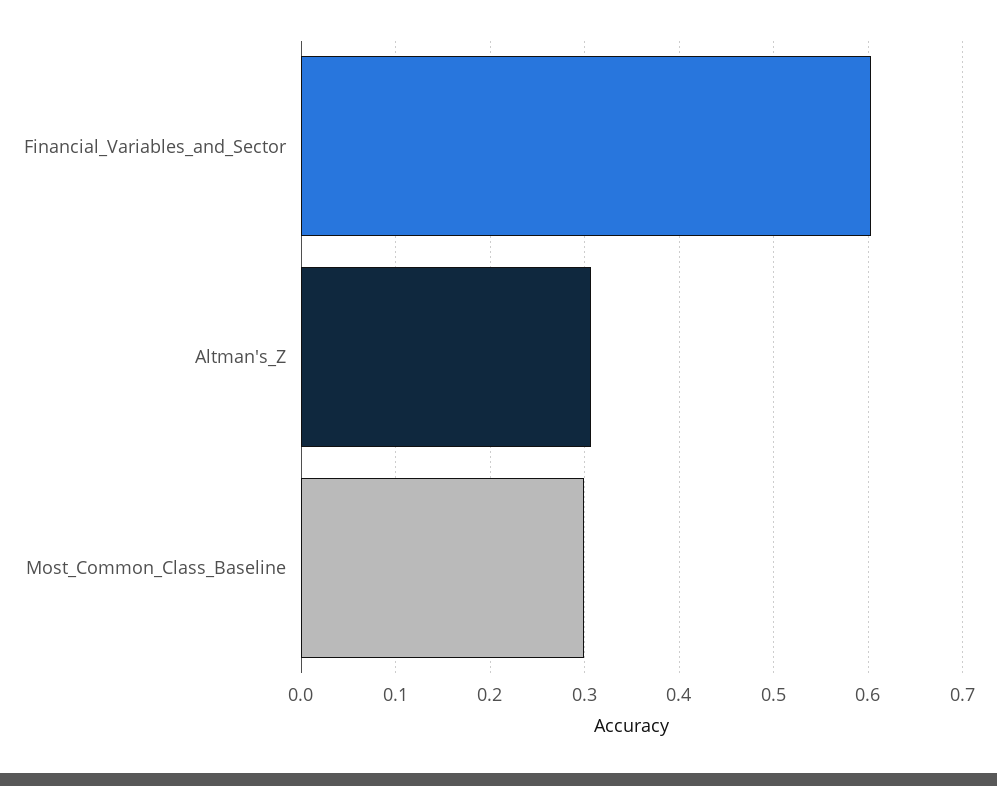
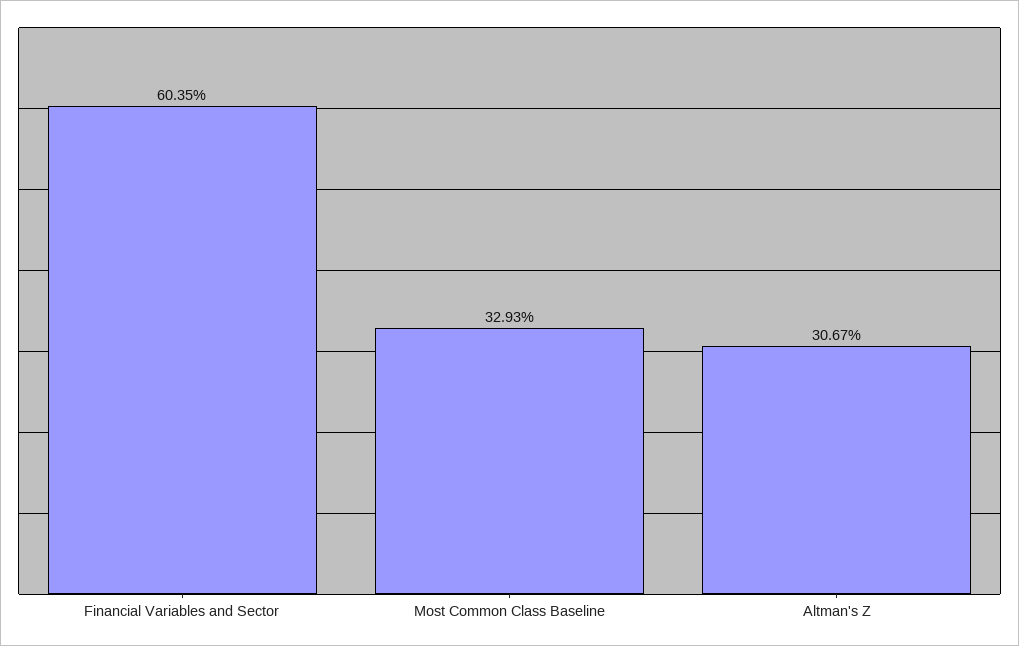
Most_Common_Class_Baseline: 0.3 -> 0.3293

